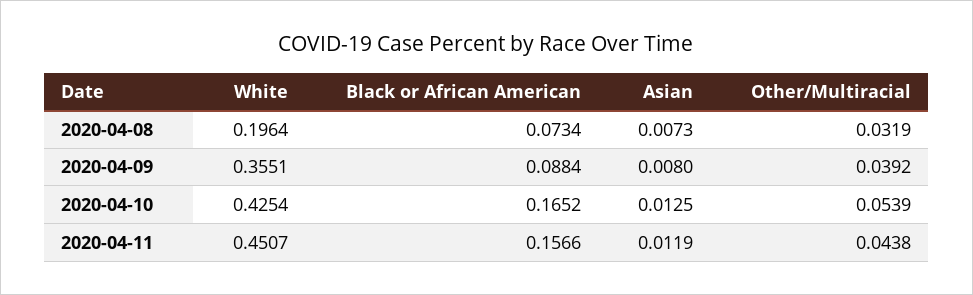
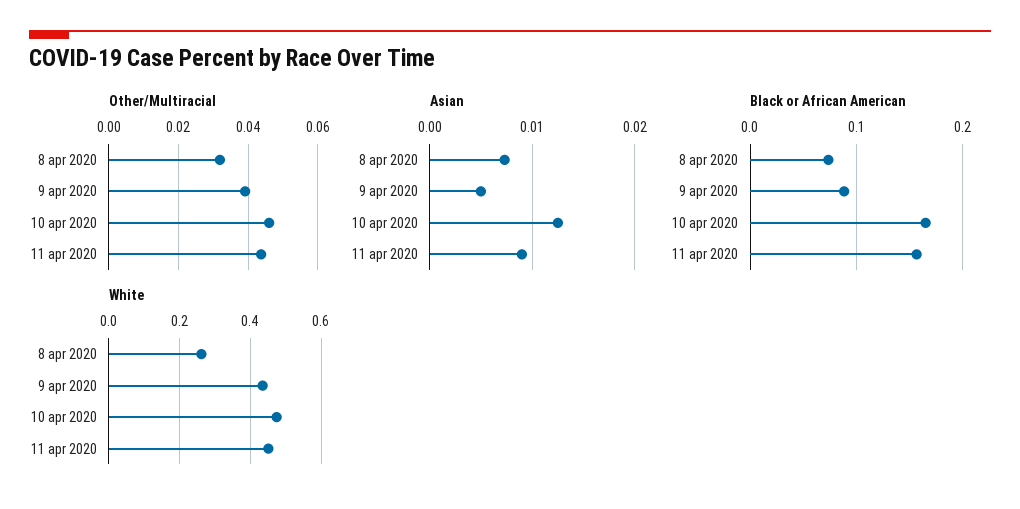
White, 2020-04-08: 0.1964 -> 0.26
White, 2020-04-09: 0.3551 -> 0.44
Asian, 2020-04-09: 0.008 -> 0.005
White, 2020-04-10: 0.4254 -> 0.48
Other/Multiracial, 2020-04-10: 0.0539 -> 0.046
Asian, 2020-04-11: 0.0119 -> 0.009

